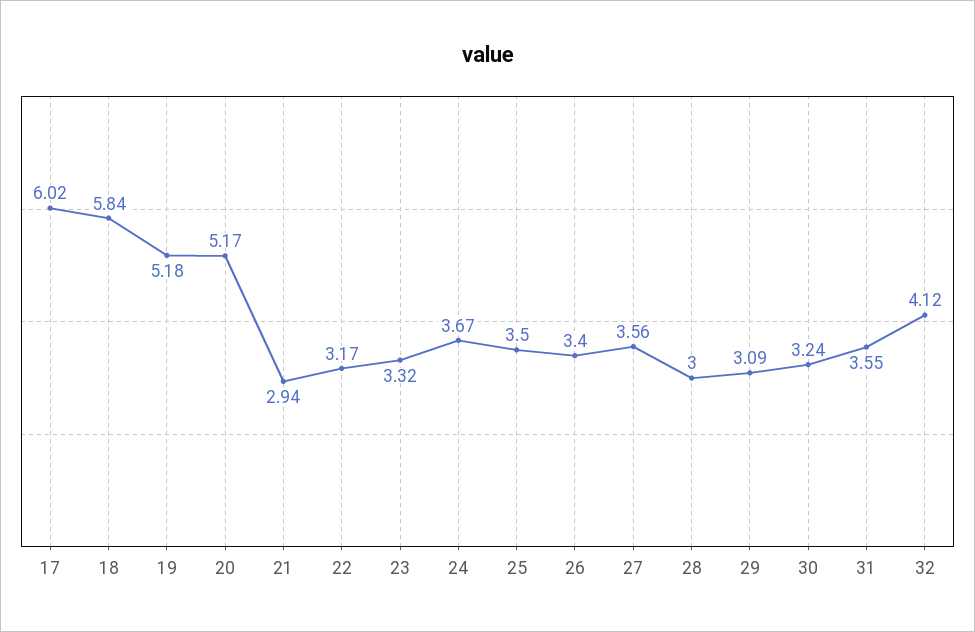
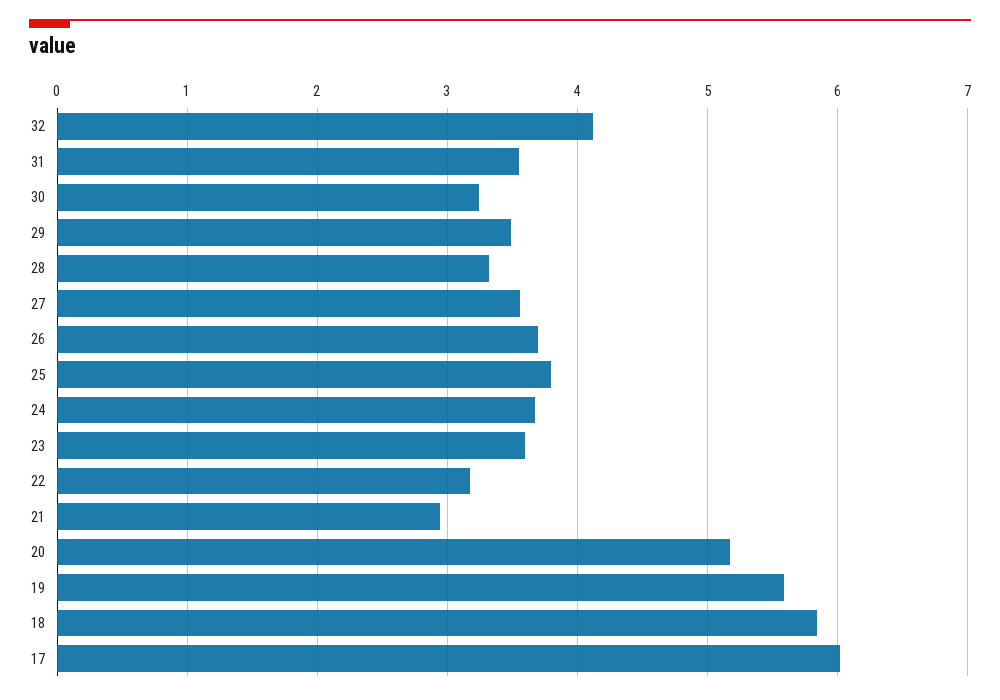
19: 5.18 -> 5.6
23: 3.32 -> 3.6
25: 3.5 -> 3.8
26: 3.4 -> 3.7
28: 3 -> 3.3
29: 3.09 -> 3.5

